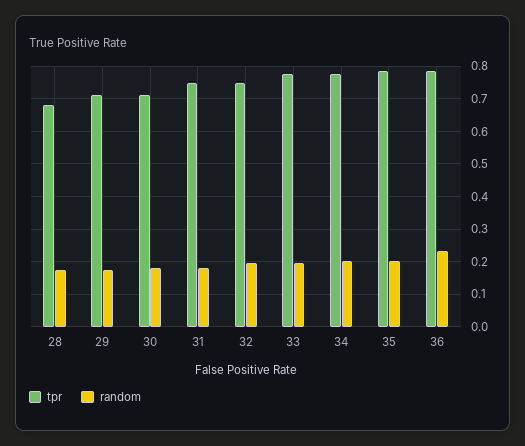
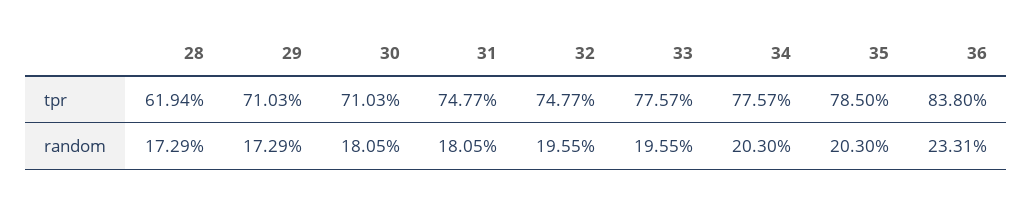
tpr, 28: 0.68 -> 0.6194
tpr, 36: 0.78 -> 0.838

